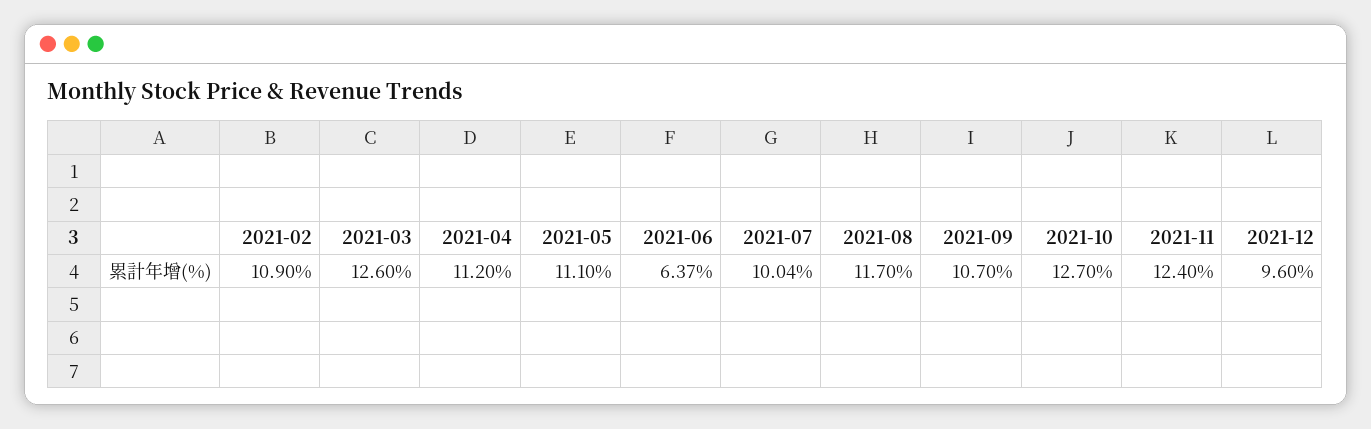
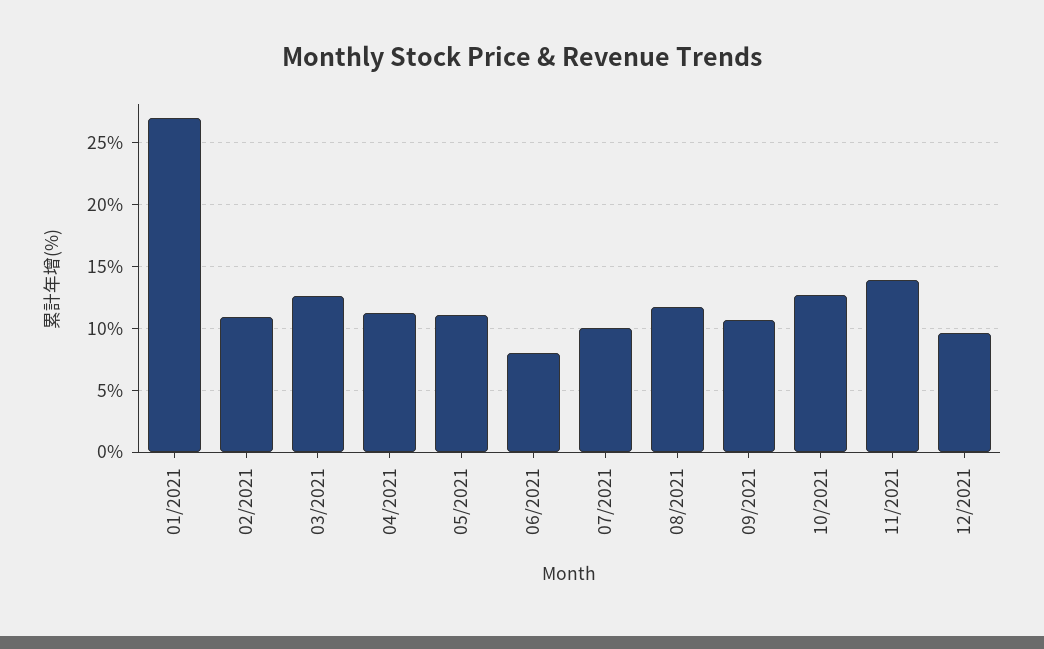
2021-06: 6.37 -> 8
2021-11: 12.4 -> 14
01/2021: none -> 27

